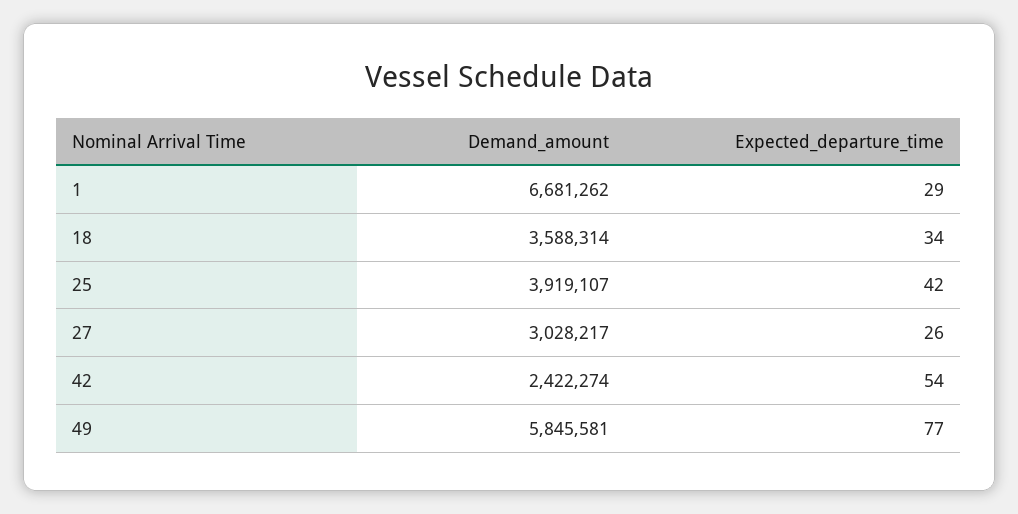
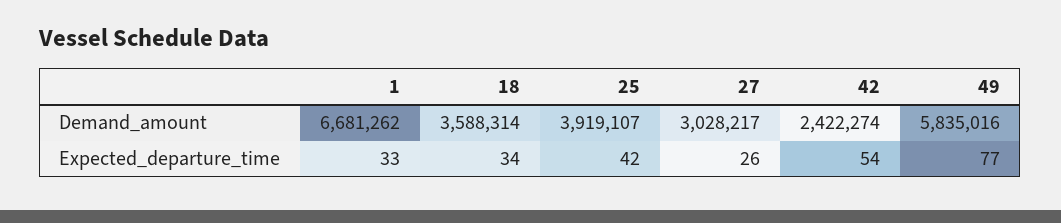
Expected_departure_time, 1: 29 -> 33
Demand_amount, 49: 5845581 -> 5835016

